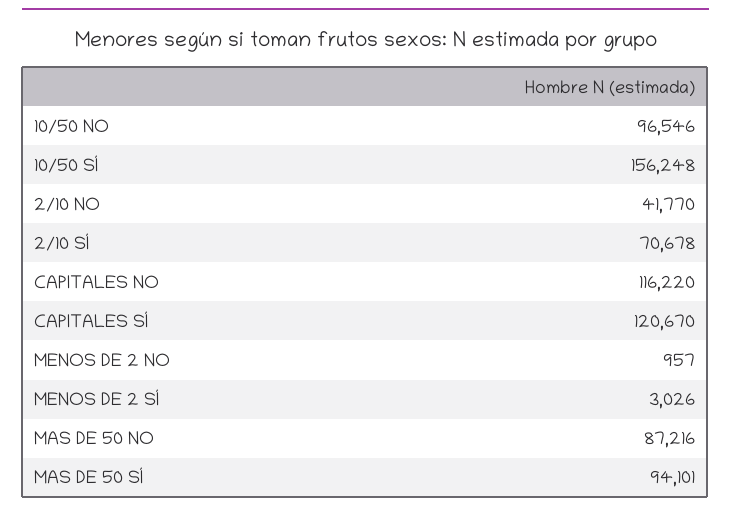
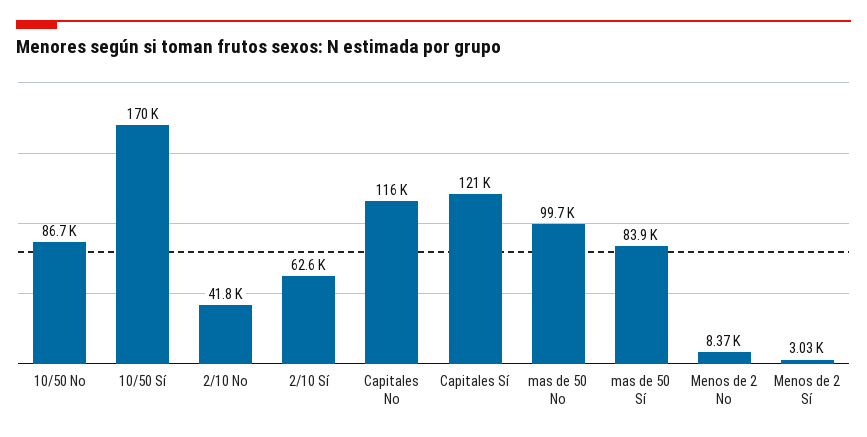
10/50 NO: 96546 -> 86700
10/50 SÍ: 156248 -> 170000
2/10 SÍ: 70678 -> 62600
MENOS DE 2 NO: 957 -> 8370
MAS DE 50 NO: 87216 -> 99700
MAS DE 50 SÍ: 94101 -> 83900

